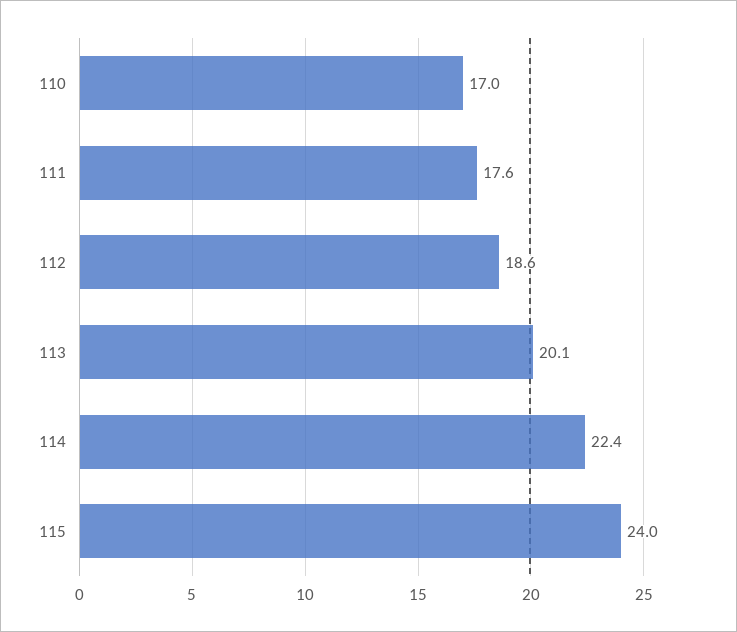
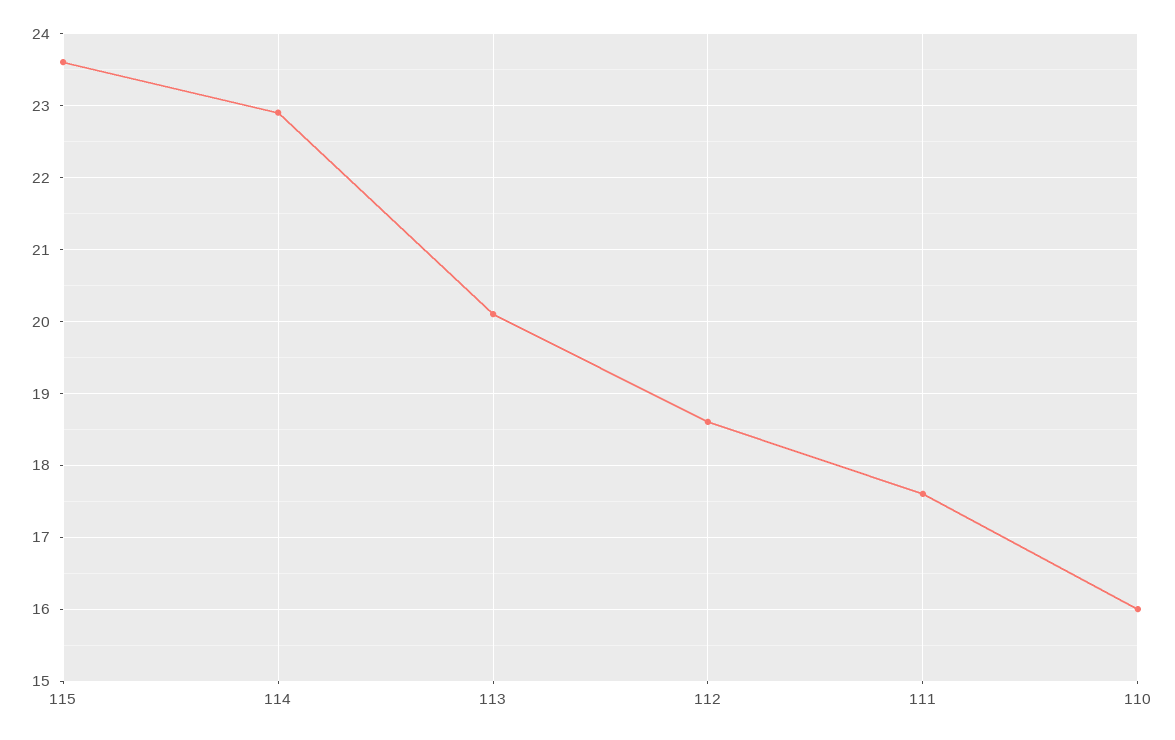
110: 17 -> 16
114: 22.4 -> 22.9
115: 24 -> 23.6

